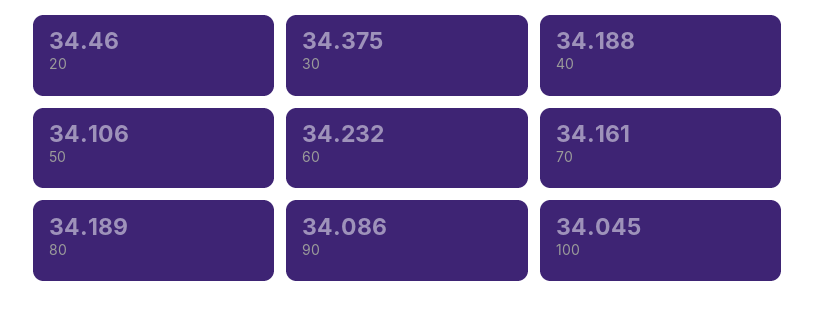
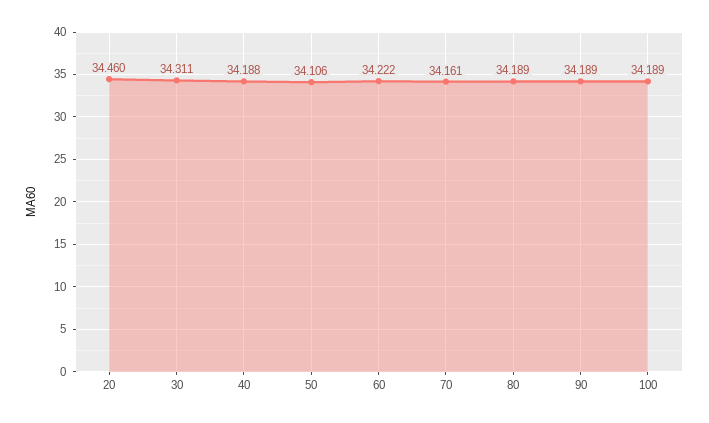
30: 34.375 -> 34.311
60: 34.232 -> 34.222
90: 34.086 -> 34.189
100: 34.045 -> 34.189

